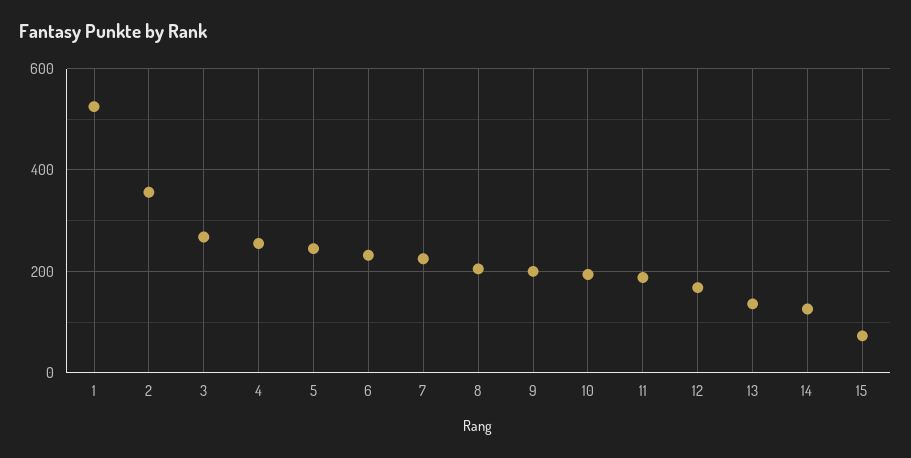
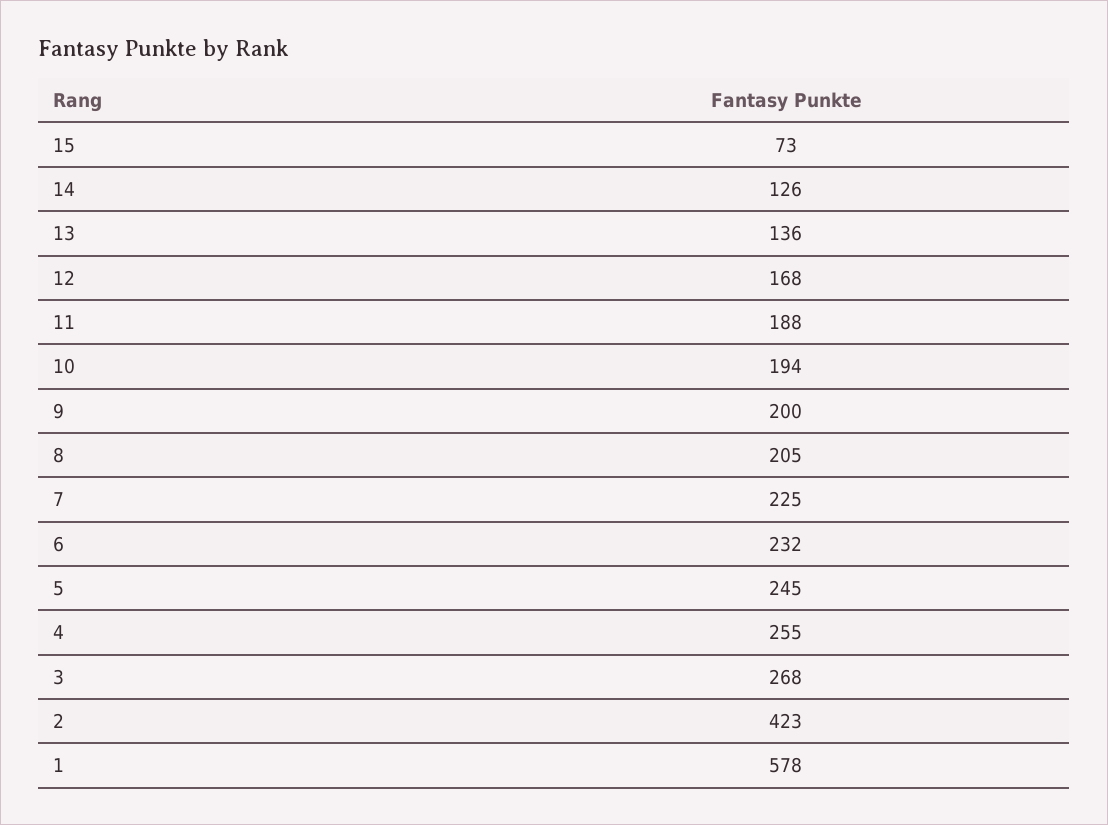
1: 520 -> 578
2: 360 -> 423

